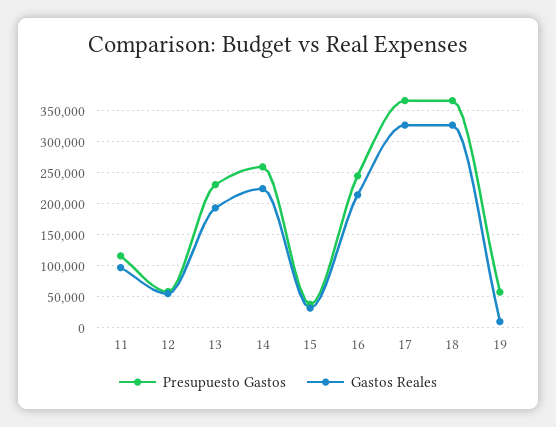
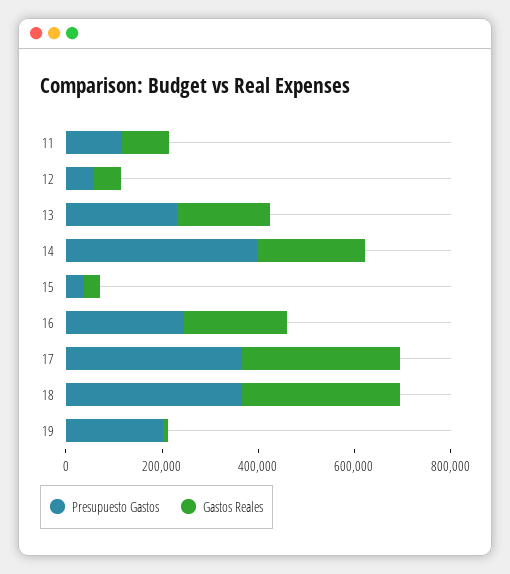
Presupuesto Gastos, 14: 260000 -> 400000
Presupuesto Gastos, 19: 60000 -> 200000

